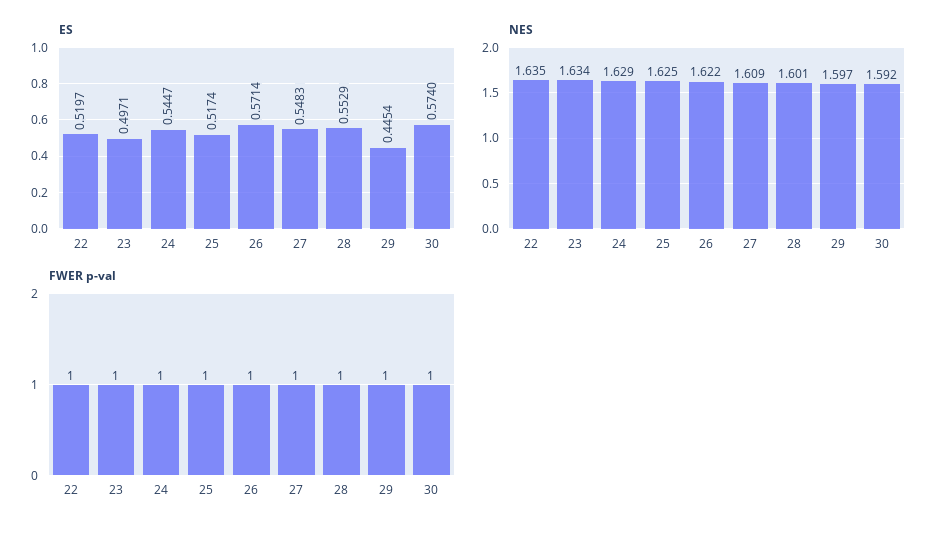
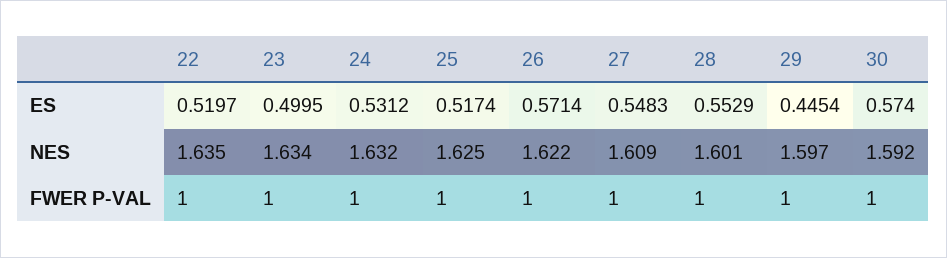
ES, 23: 0.4971 -> 0.4995
ES, 24: 0.5447 -> 0.5312
NES, 24: 1.629 -> 1.632

